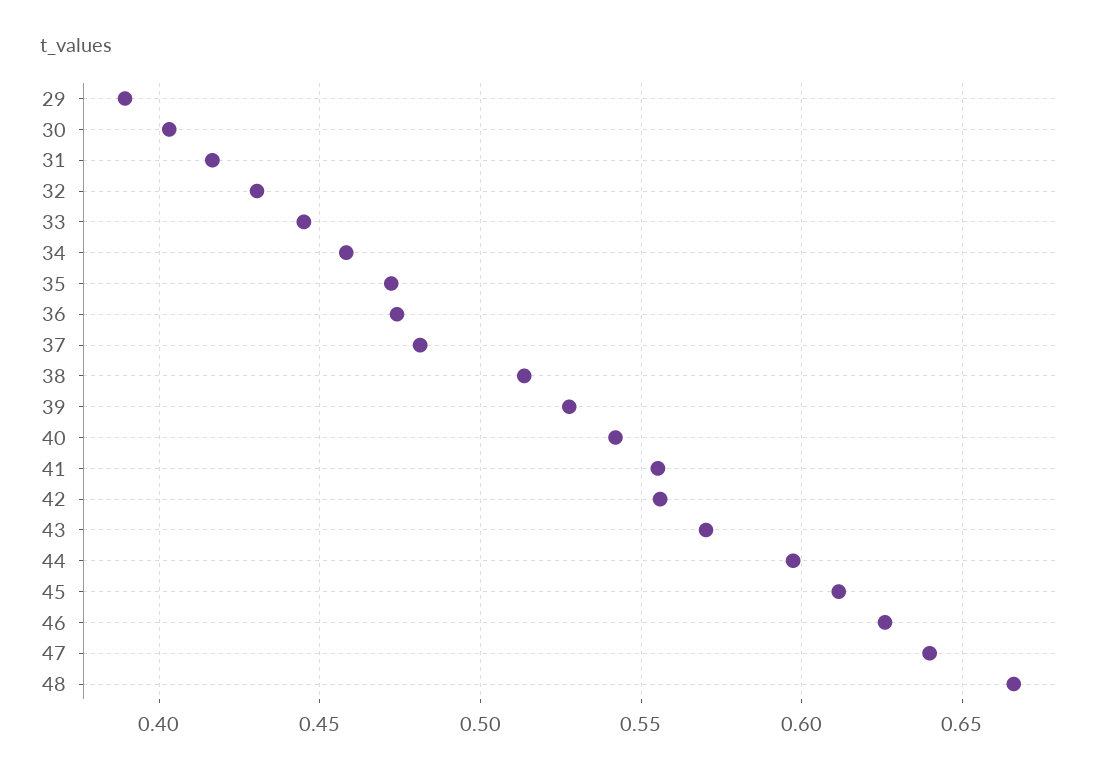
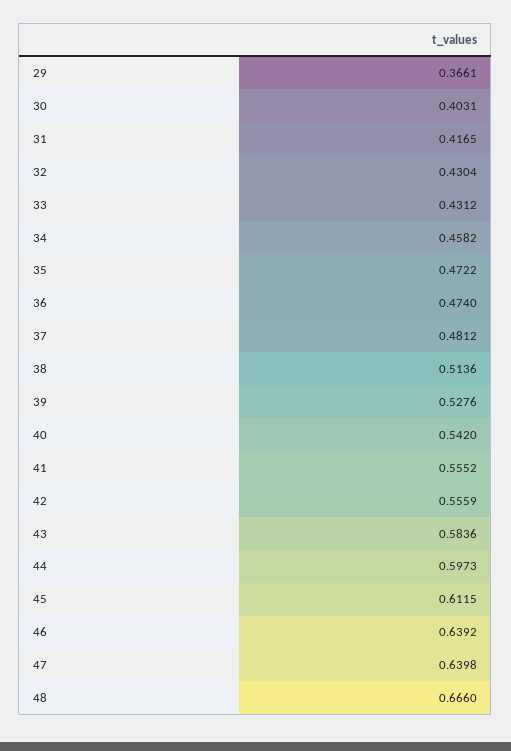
29: 0.39 -> 0.3661
33: 0.445 -> 0.4312
43: 0.57 -> 0.5836
46: 0.625 -> 0.6392

